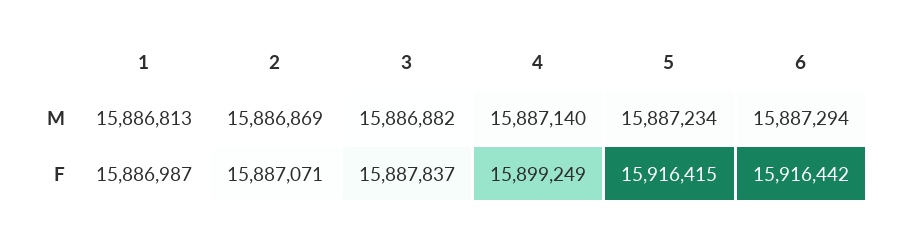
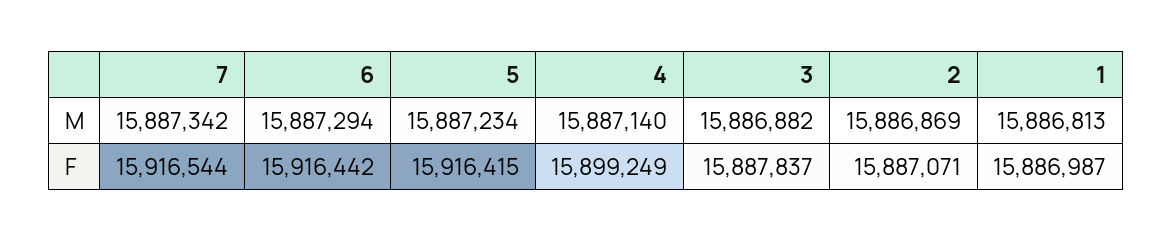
7, M: none -> 15887342
7, F: none -> 15916544

